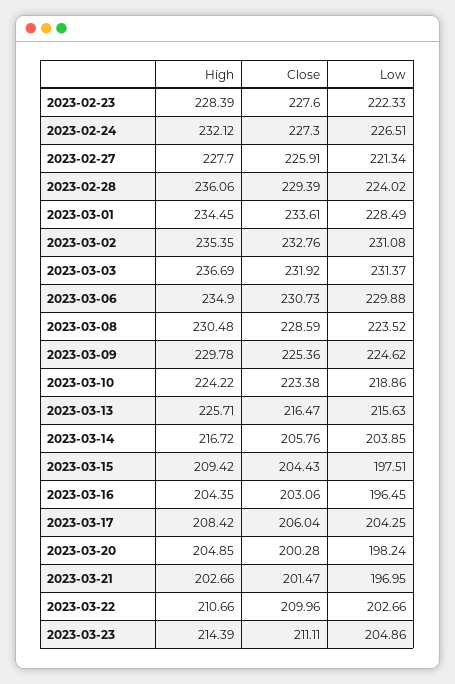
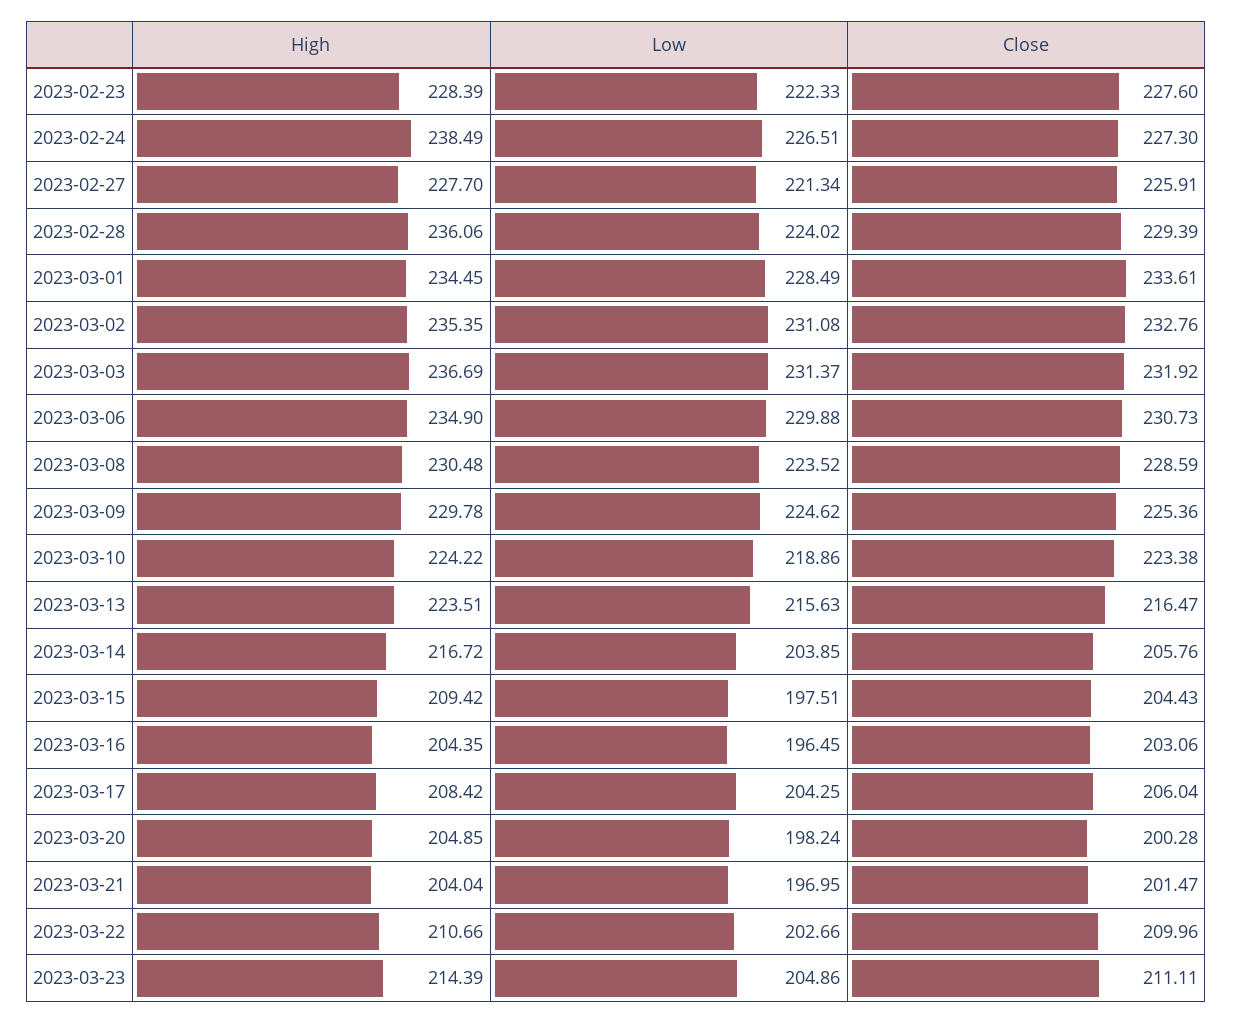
High, 2023-02-24: 232.12 -> 238.49
High, 2023-03-13: 225.71 -> 223.51
High, 2023-03-21: 202.66 -> 204.04

